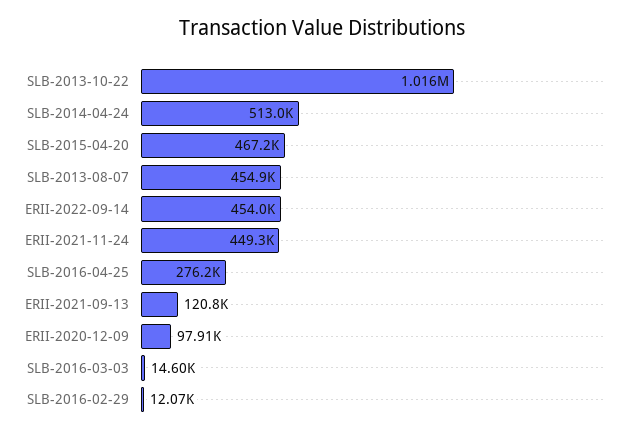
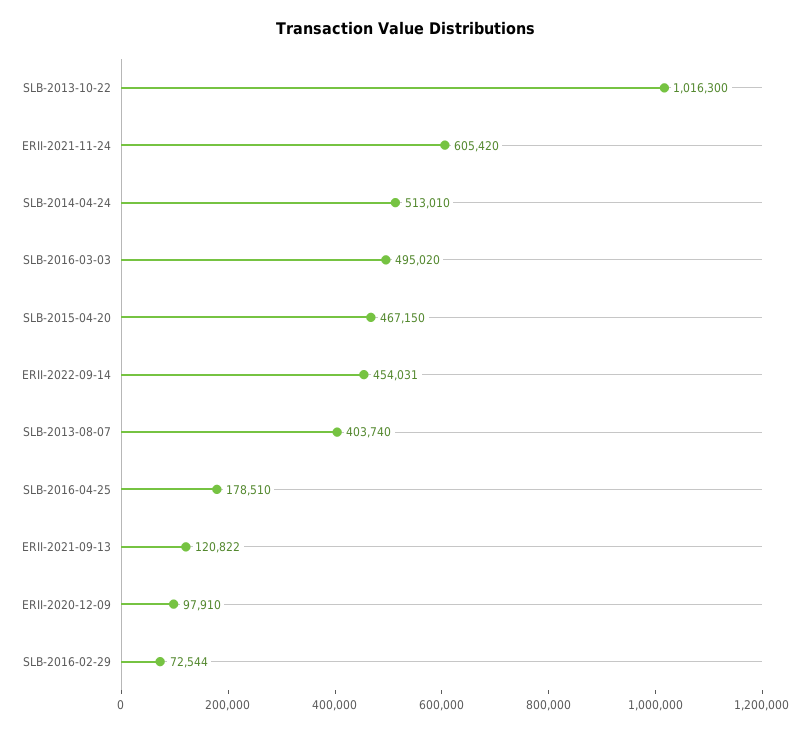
SLB-2013-08-07: 454900 -> 403740
ERII-2021-11-24: 449300 -> 605420
SLB-2016-04-25: 276200 -> 178510
SLB-2016-03-03: 14600 -> 495020
SLB-2016-02-29: 12070 -> 72544

